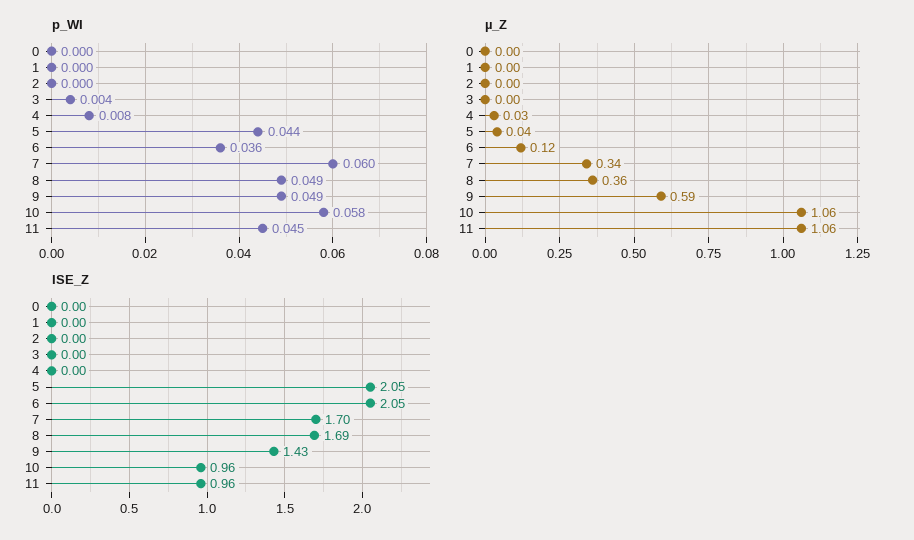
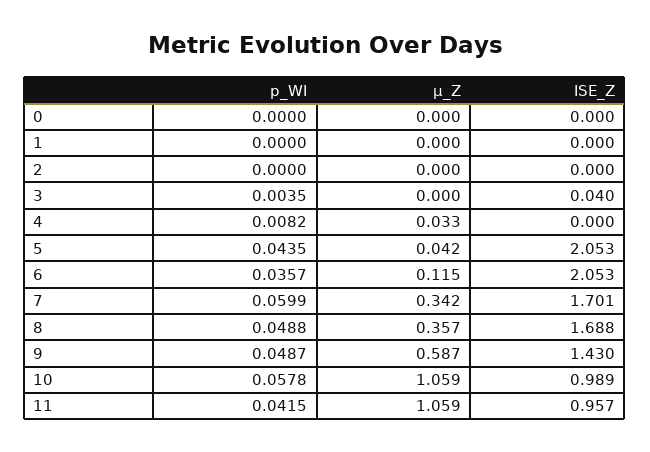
p_WI, 11: 0.045 -> 0.0415
ISE_Z, 3: 0 -> 0.04
ISE_Z, 10: 0.96 -> 0.989

